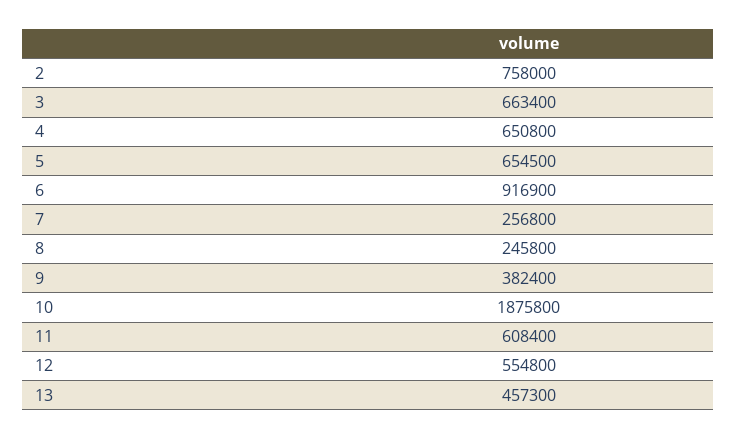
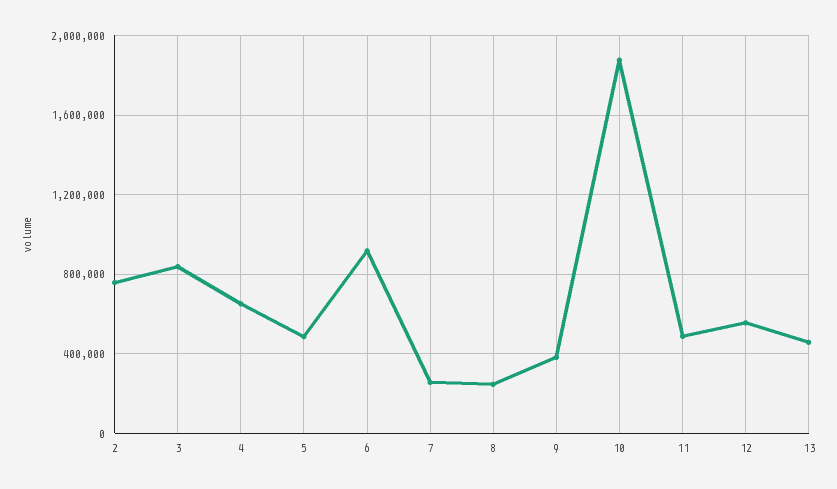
3: 663400 -> 850000
5: 654500 -> 500000
11: 608400 -> 500000

